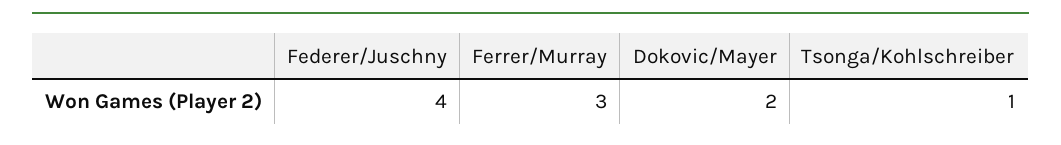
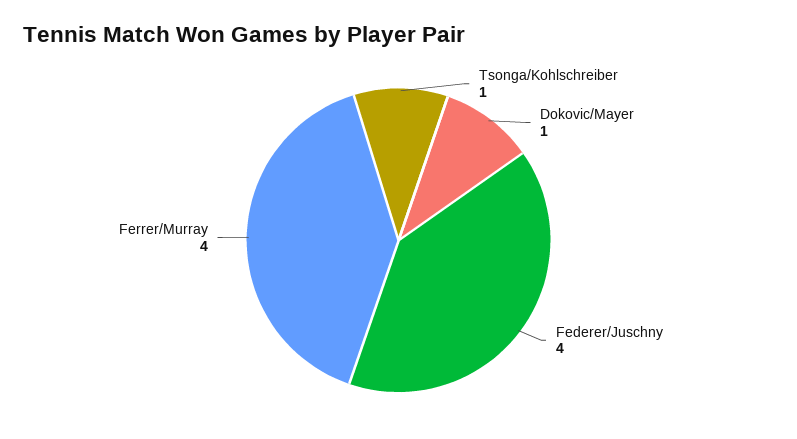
Ferrer/Murray: 3 -> 4
Dokovic/Mayer: 2 -> 1

